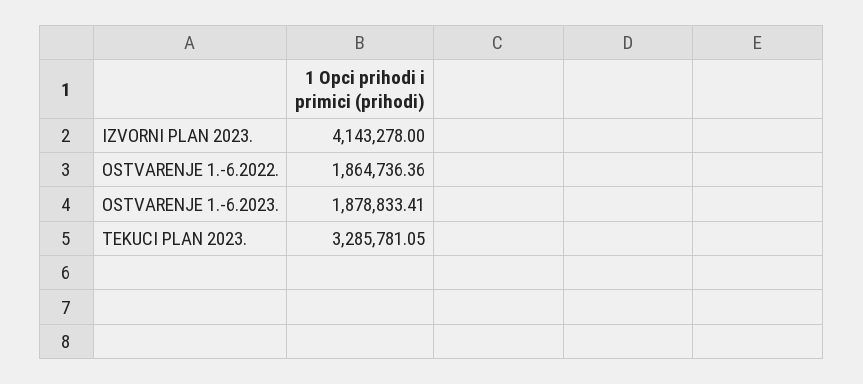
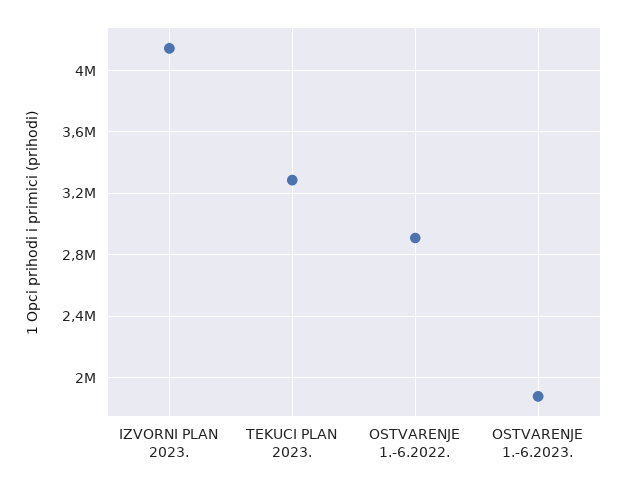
OSTVARENJE 1.-6.2022.: 1864736.36 -> 2900000

